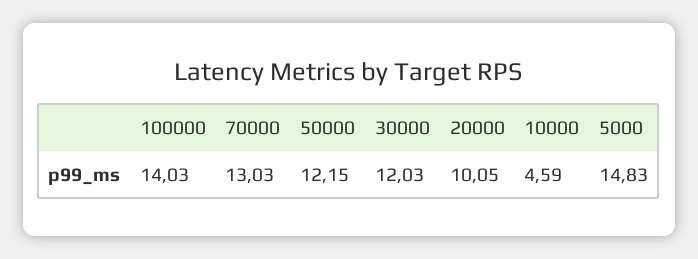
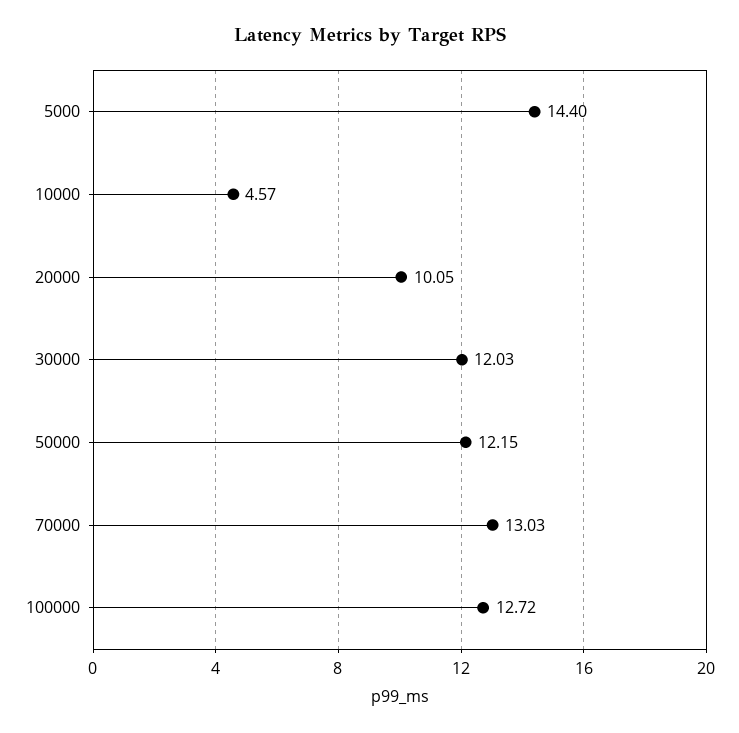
100000: 14.03 -> 12.72
10000: 4.59 -> 4.57
5000: 14.83 -> 14.4

